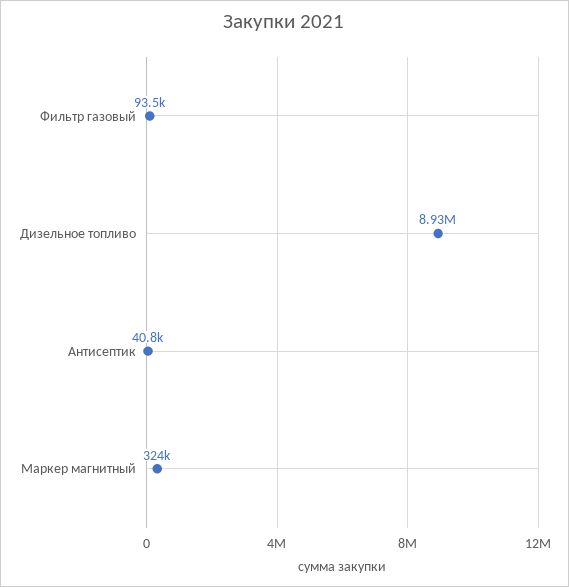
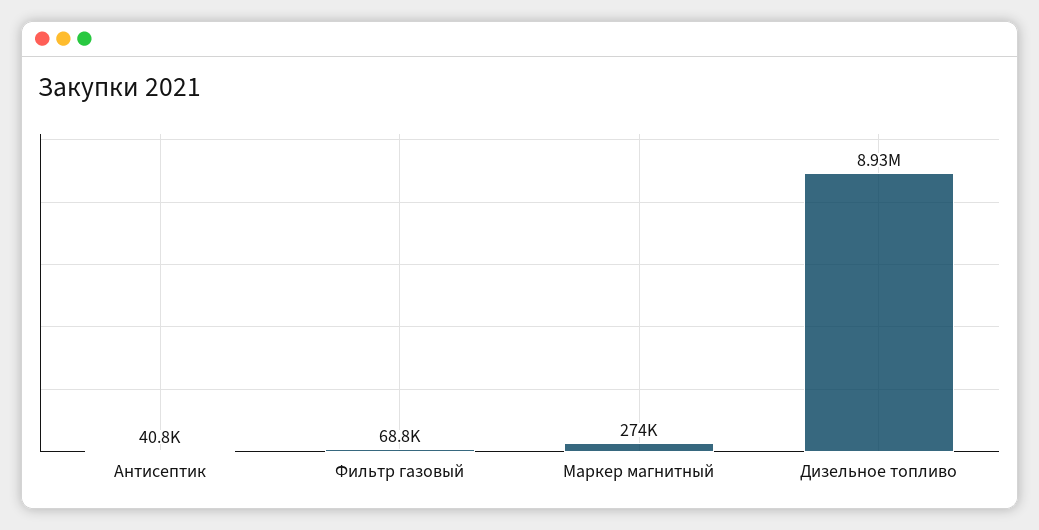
Фильтр газовый: 93500 -> 68800
Маркер магнитный: 324000 -> 274000

